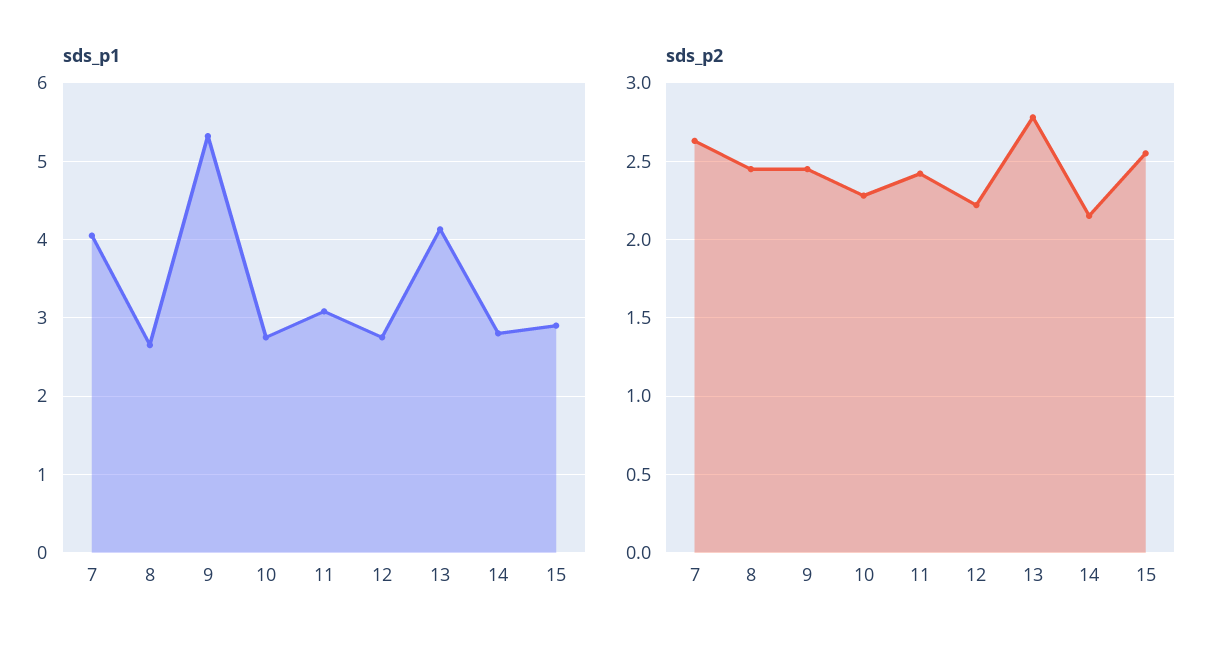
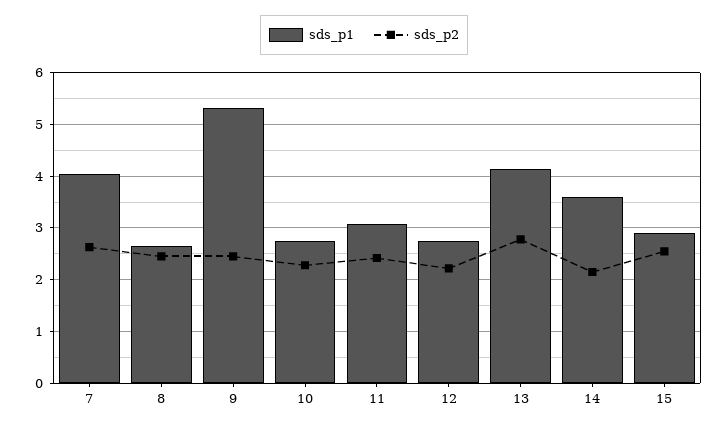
sds_p1, 14: 2.8 -> 3.6

